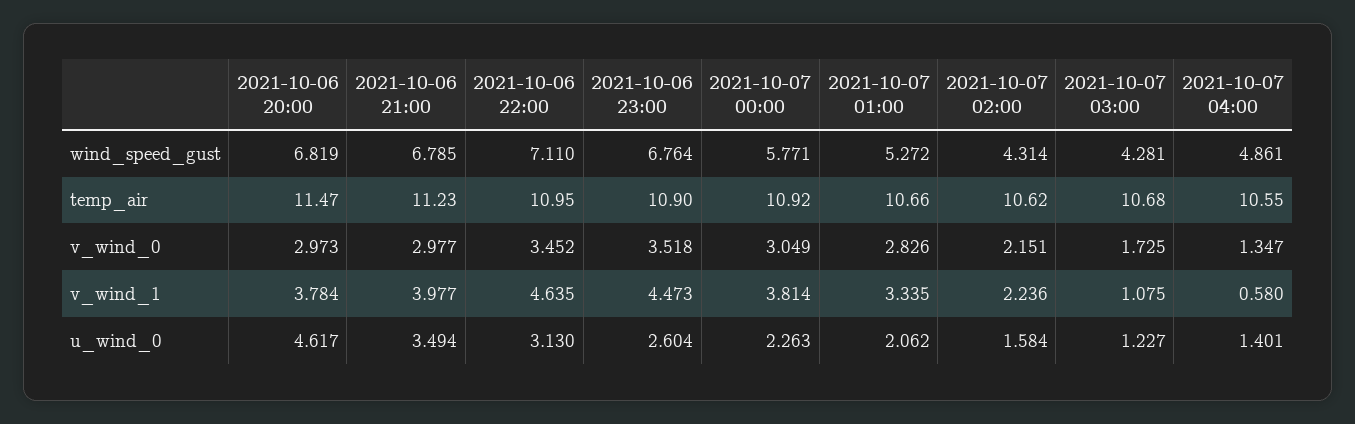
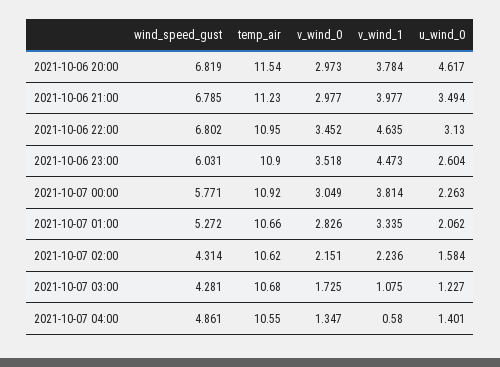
2021-10-06 22:00, wind_speed_gust: 7.11 -> 6.802
2021-10-06 23:00, wind_speed_gust: 6.764 -> 6.031
2021-10-06 20:00, temp_air: 11.47 -> 11.54

